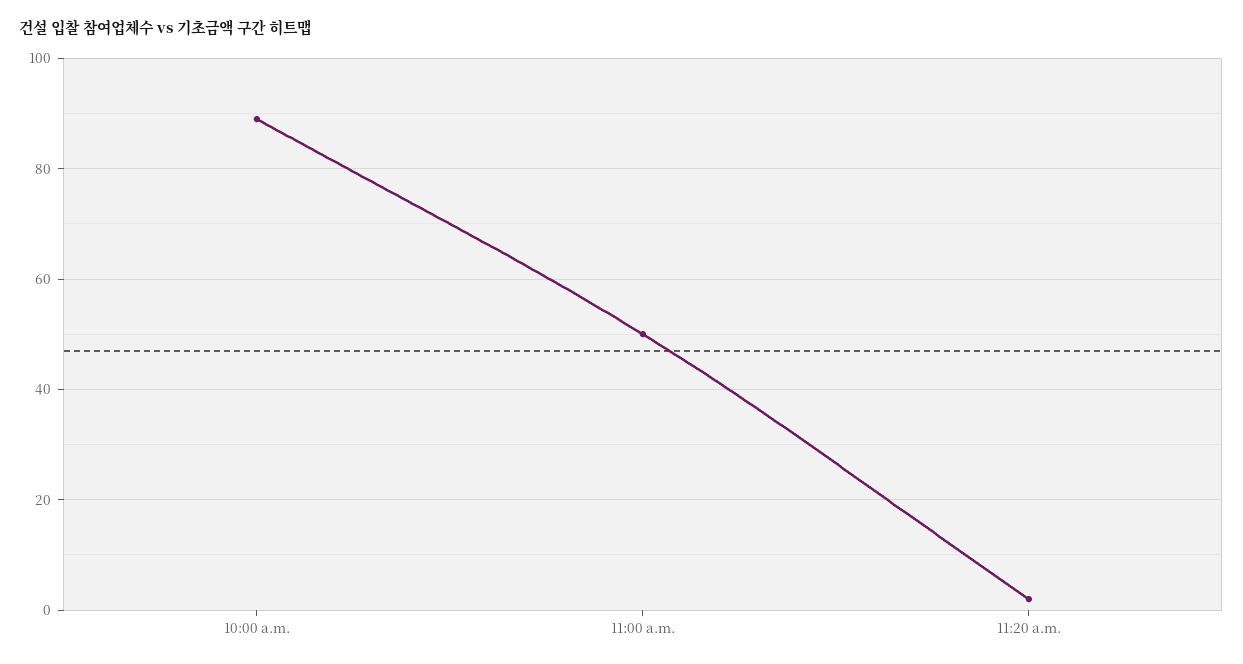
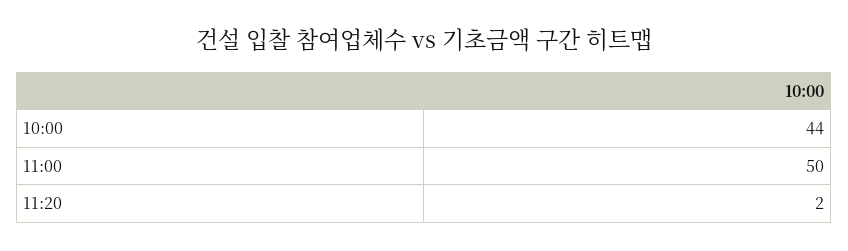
10:00 a.m.: 90 -> 44

